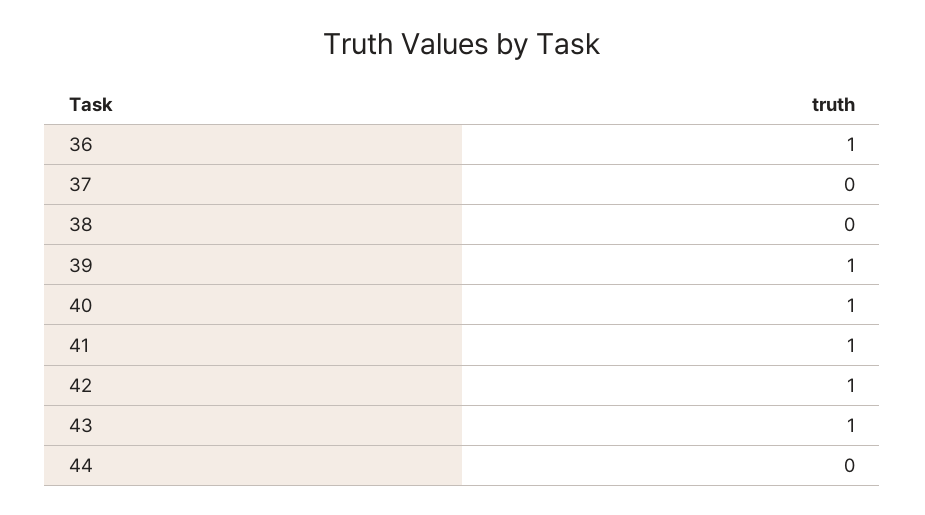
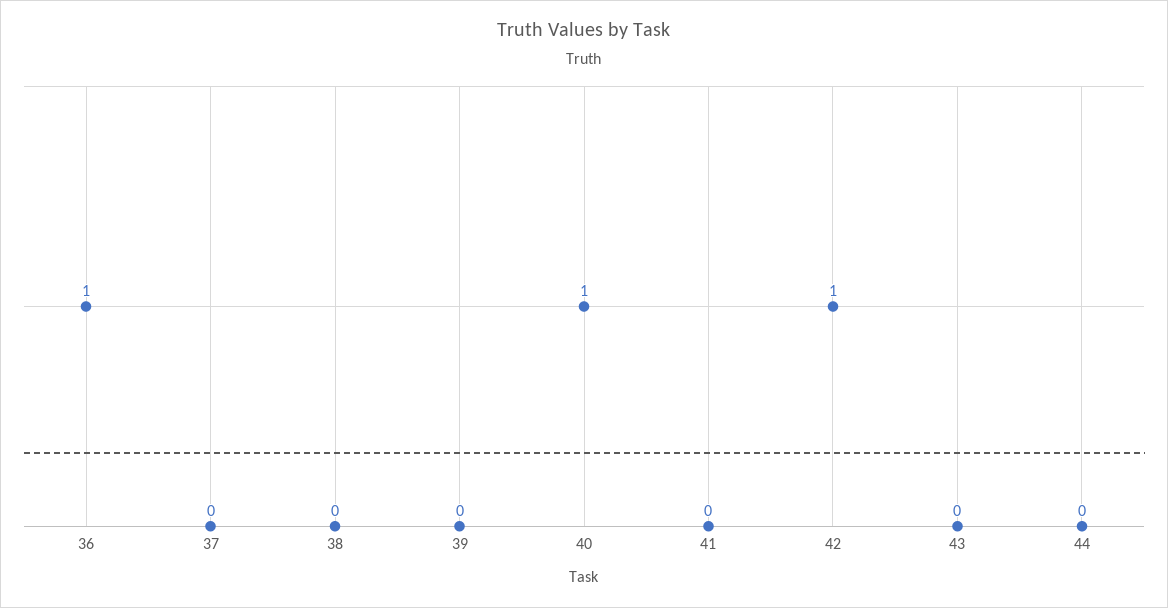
39: 1 -> 0
41: 1 -> 0
43: 1 -> 0

